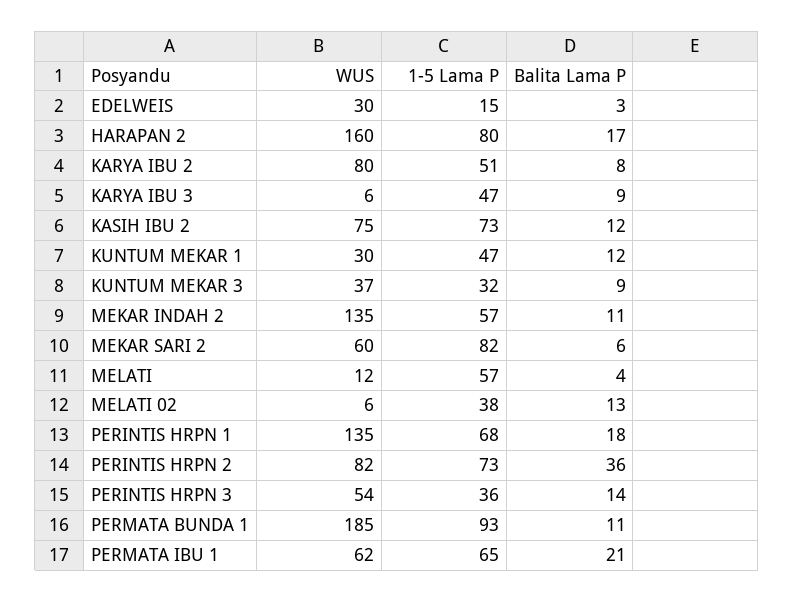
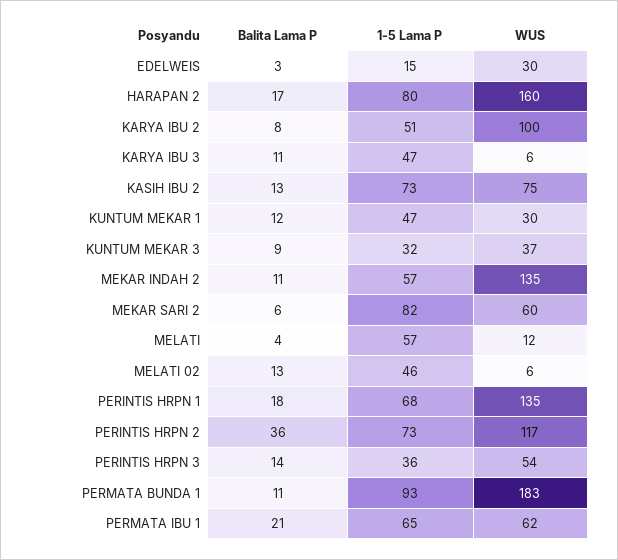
WUS, KARYA IBU 2: 80 -> 100
Balita Lama P, KARYA IBU 3: 9 -> 11
Balita Lama P, KASIH IBU 2: 12 -> 13
1-5 Lama P, MELATI 02: 38 -> 46
WUS, PERINTIS HRPN 2: 82 -> 117
WUS, PERMATA BUNDA 1: 185 -> 183

